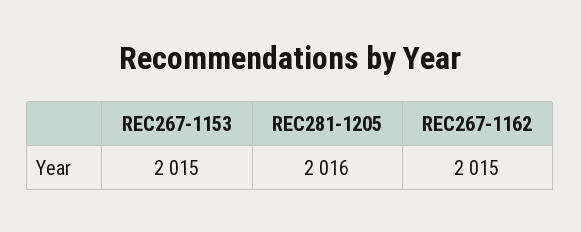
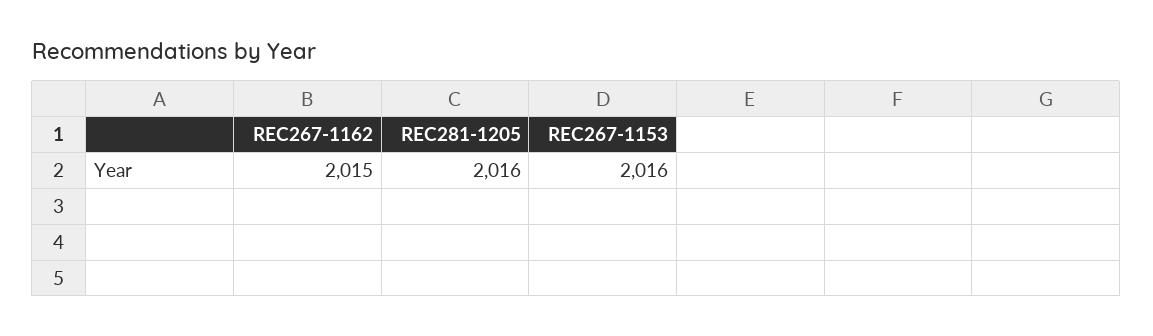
REC267-1153: 2015 -> 2016

